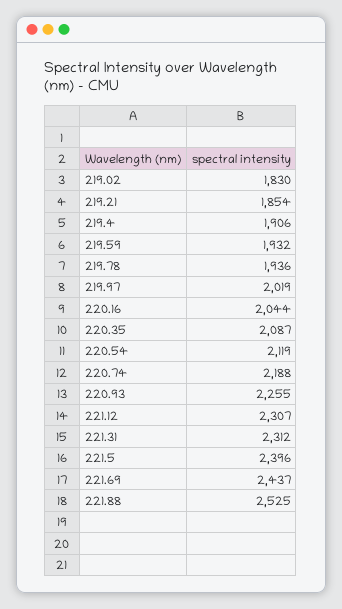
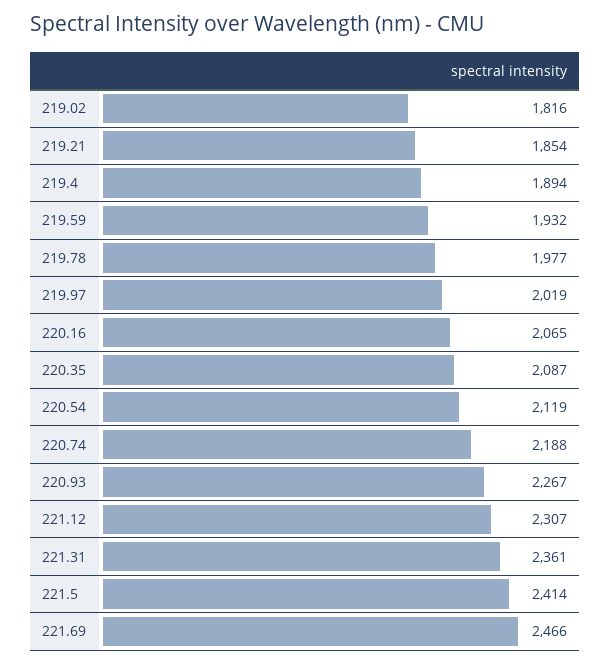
219.02: 1830 -> 1816
219.4: 1906 -> 1894
219.78: 1936 -> 1977
220.16: 2044 -> 2065
220.93: 2255 -> 2267
221.31: 2312 -> 2361
221.5: 2396 -> 2414
221.69: 2437 -> 2466
221.88: 2525 -> none

